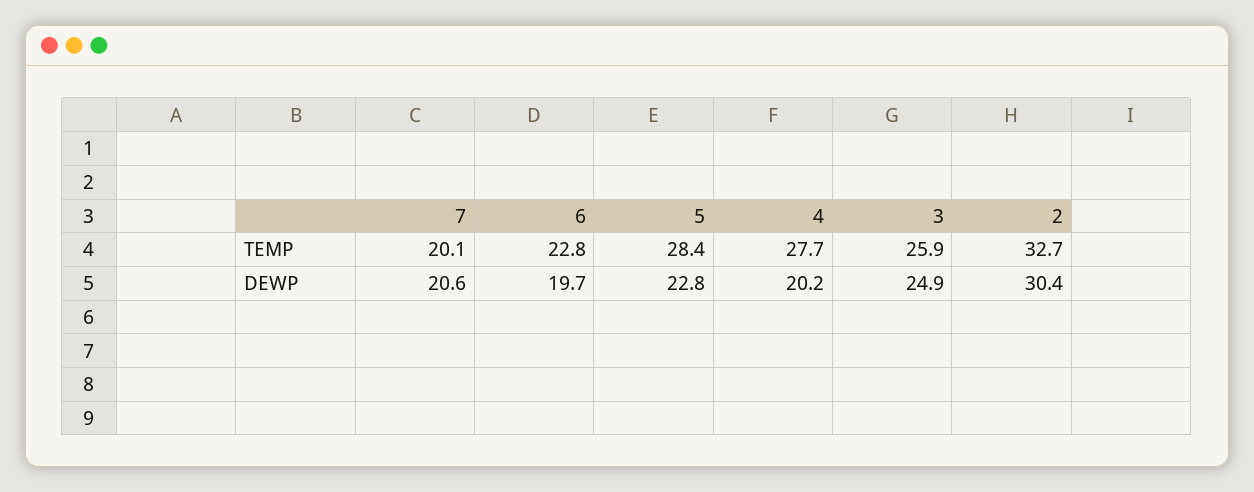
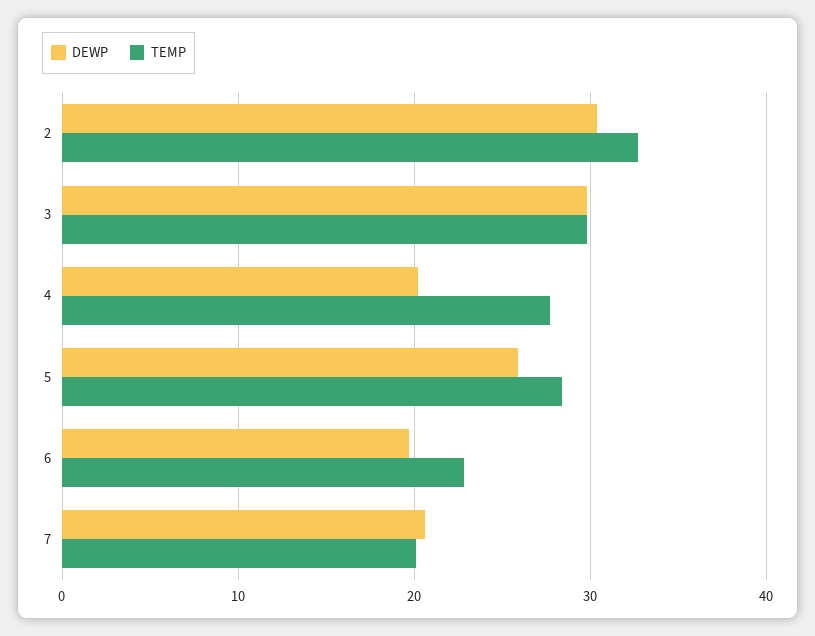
TEMP, 3: 25.9 -> 30
DEWP, 5: 22.8 -> 26
DEWP, 3: 24.9 -> 30

